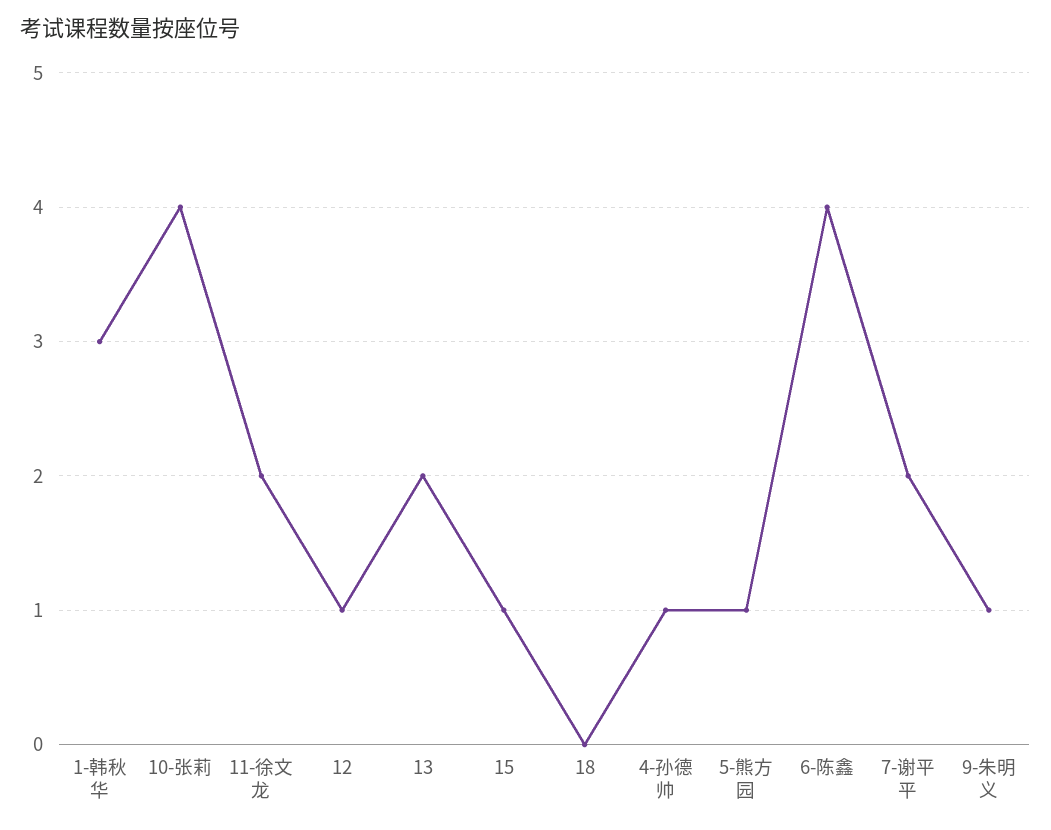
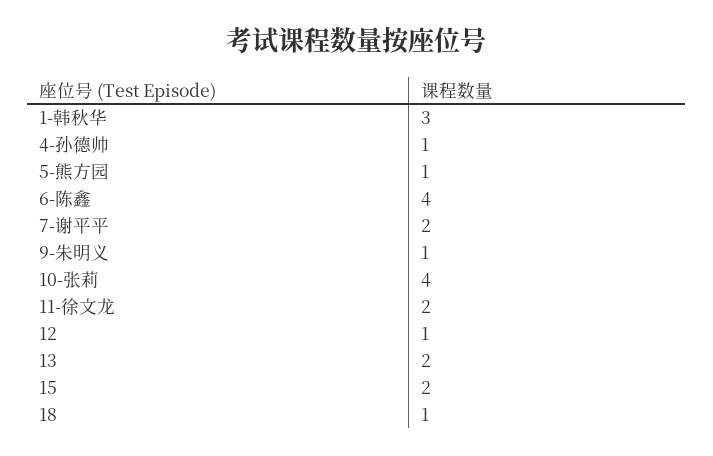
15: 1 -> 2
18: 0 -> 1

